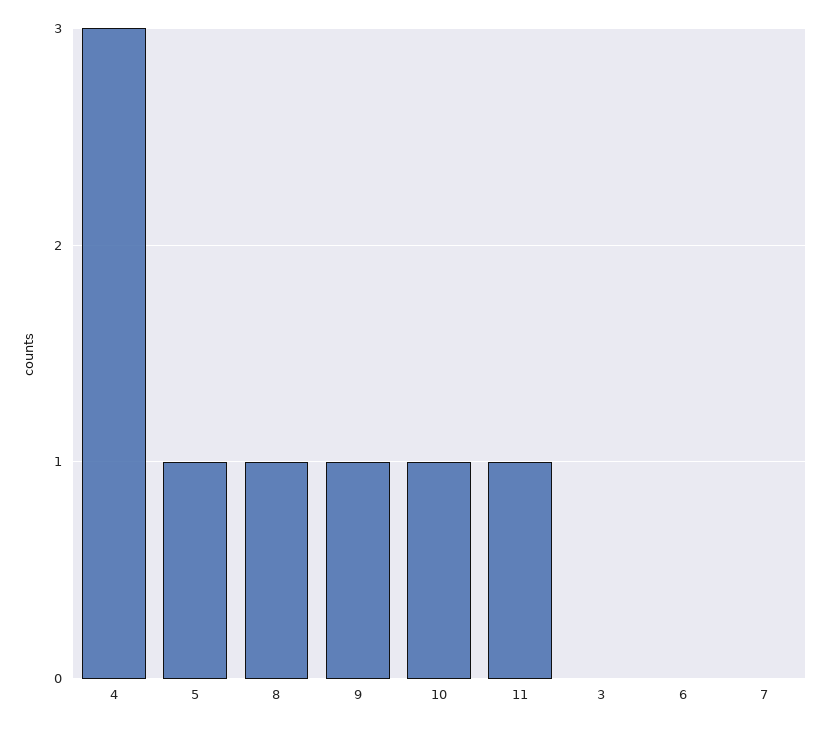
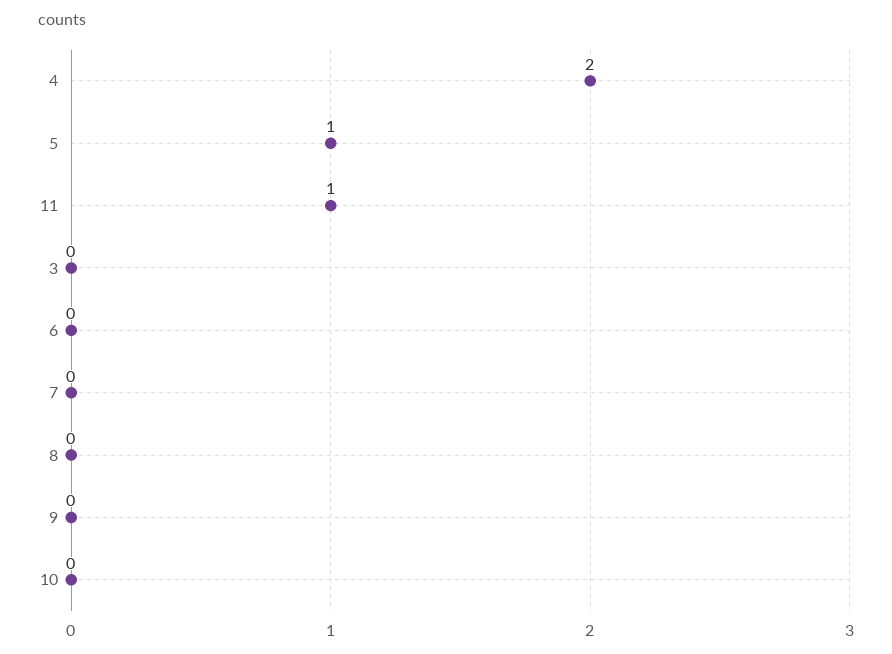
4: 3 -> 2
8: 1 -> 0
9: 1 -> 0
10: 1 -> 0

